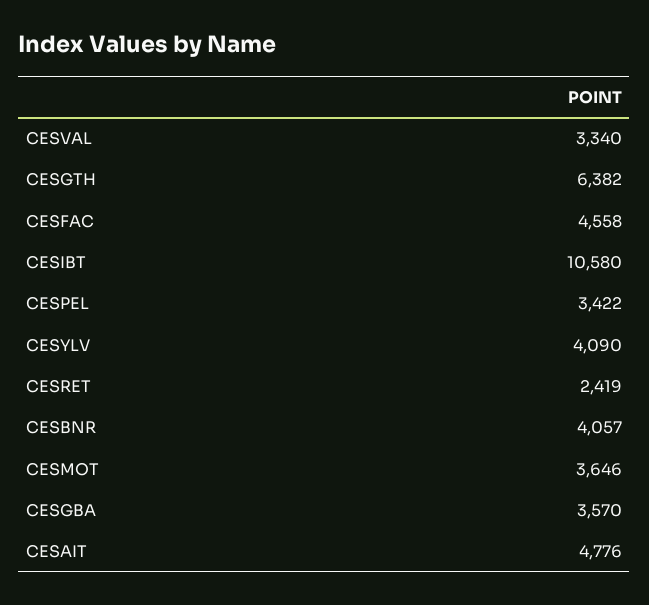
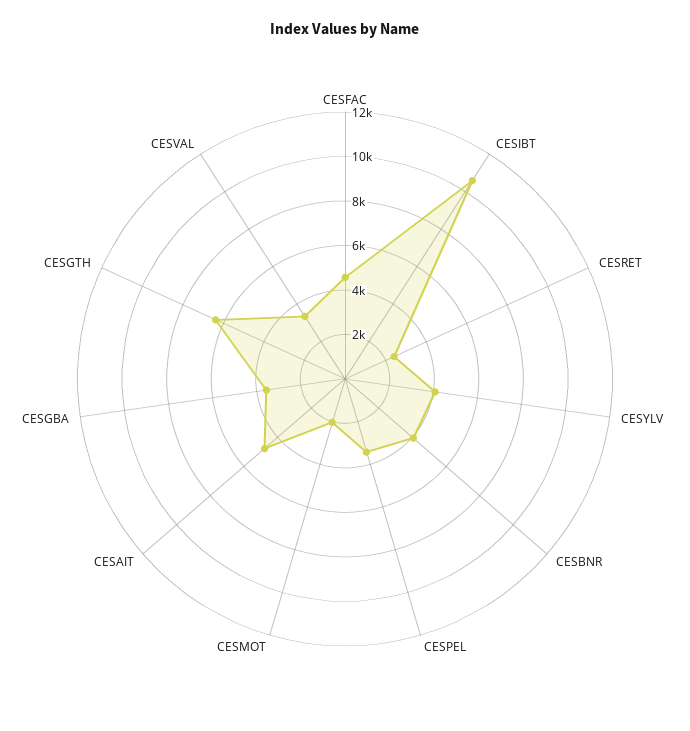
CESMOT: 3646 -> 2000

